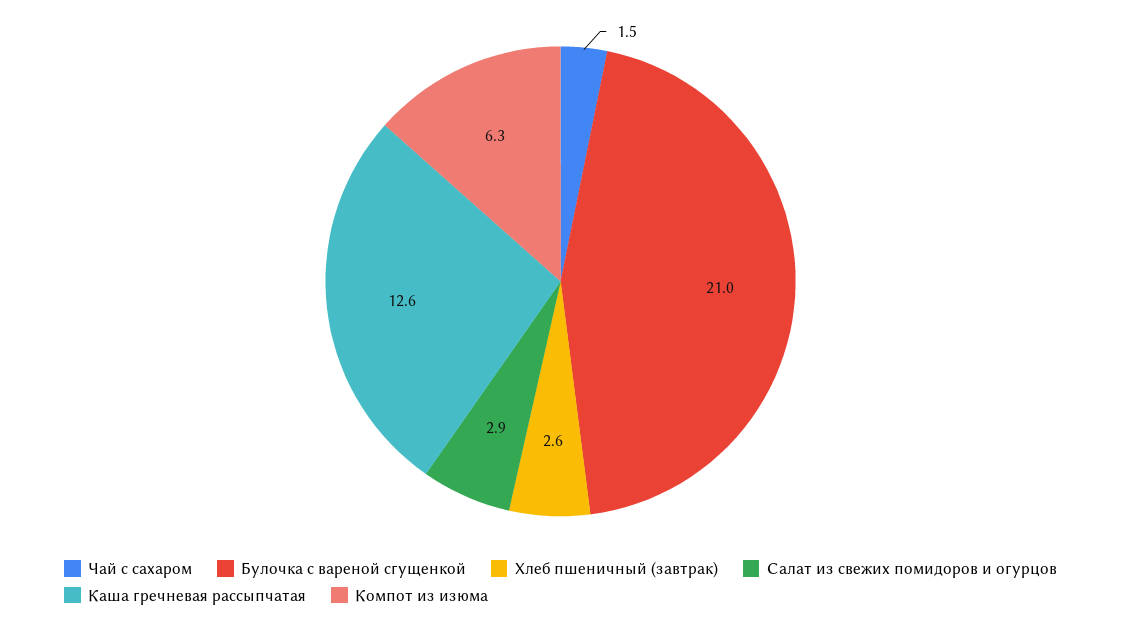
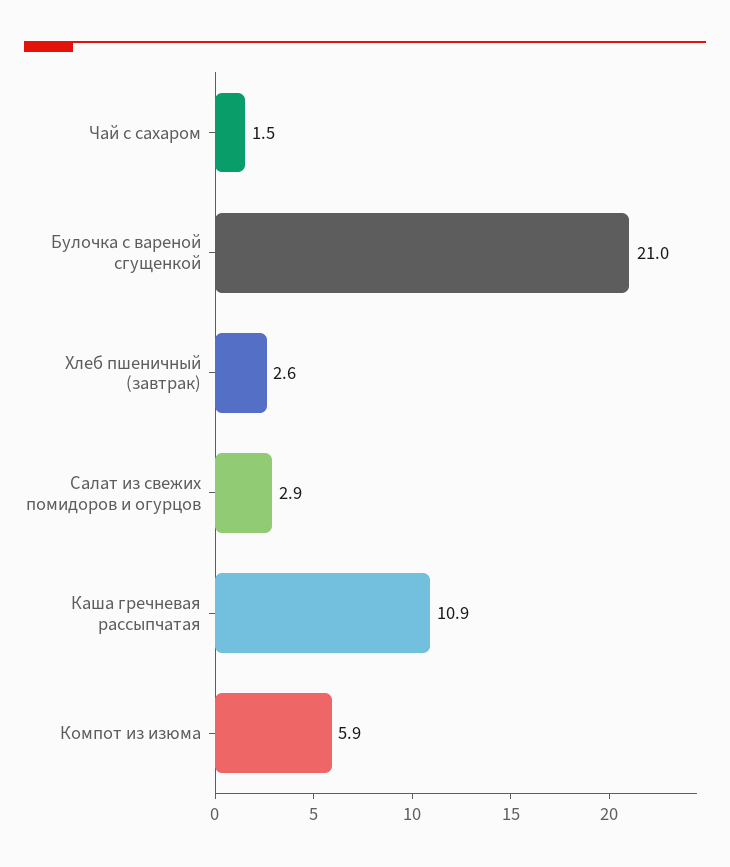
Каша гречневая рассыпчатая: 12.6 -> 10.9
Компот из изюма: 6.3 -> 5.9

